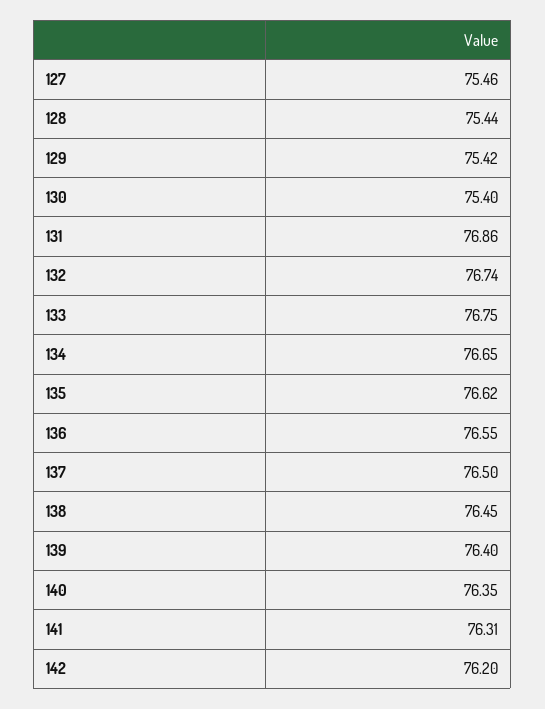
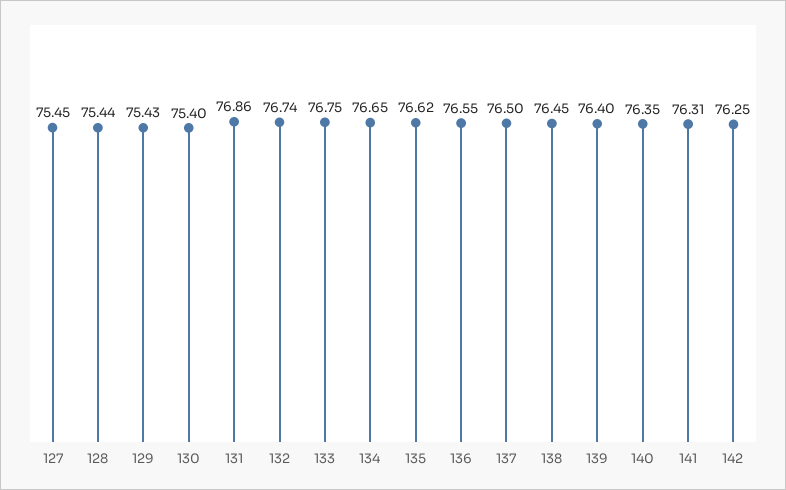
127: 75.46 -> 75.45
129: 75.42 -> 75.43
142: 76.2 -> 76.25

